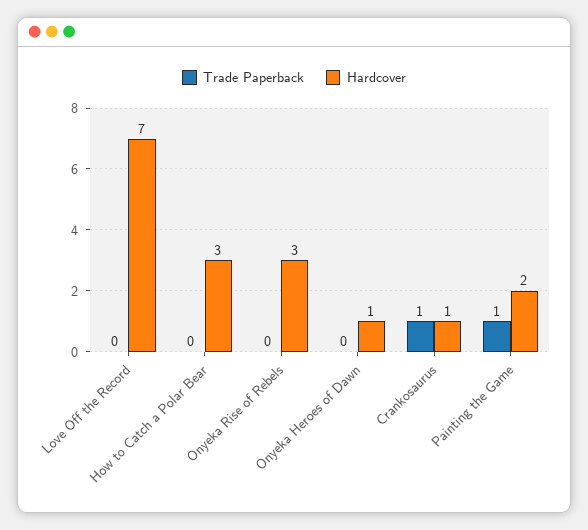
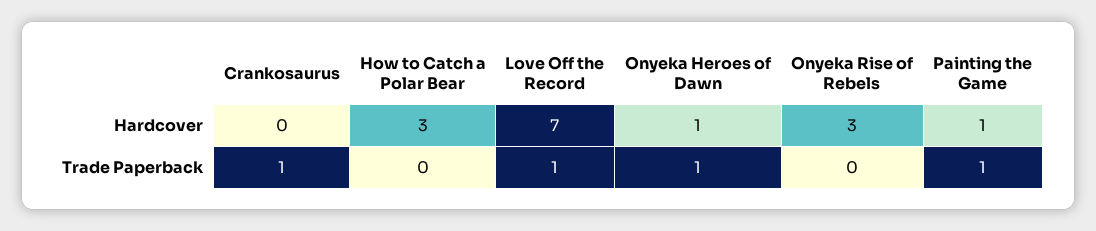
Trade Paperback, Love Off the Record: 0 -> 1
Trade Paperback, Onyeka Heroes of Dawn: 0 -> 1
Hardcover, Crankosaurus: 1 -> 0
Hardcover, Painting the Game: 2 -> 1

